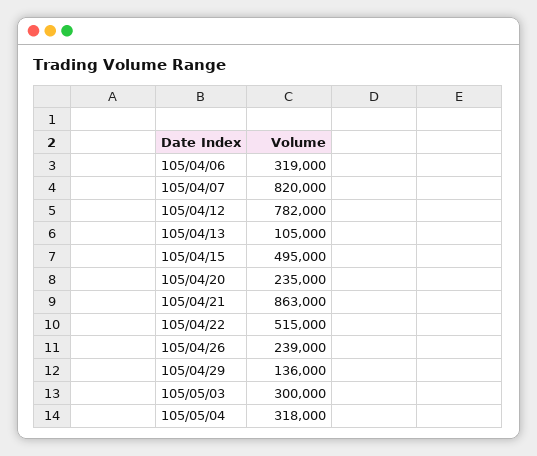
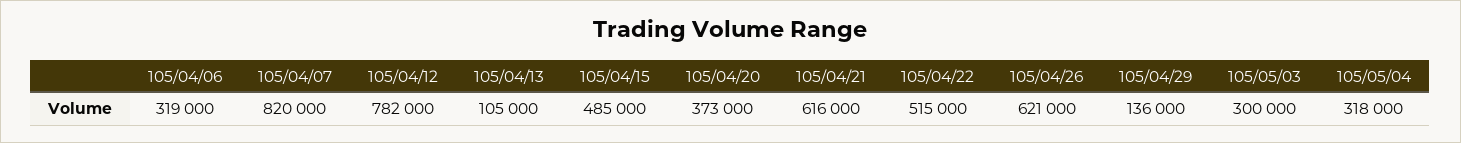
105/04/15: 495000 -> 485000
105/04/20: 235000 -> 373000
105/04/21: 863000 -> 616000
105/04/26: 239000 -> 621000

